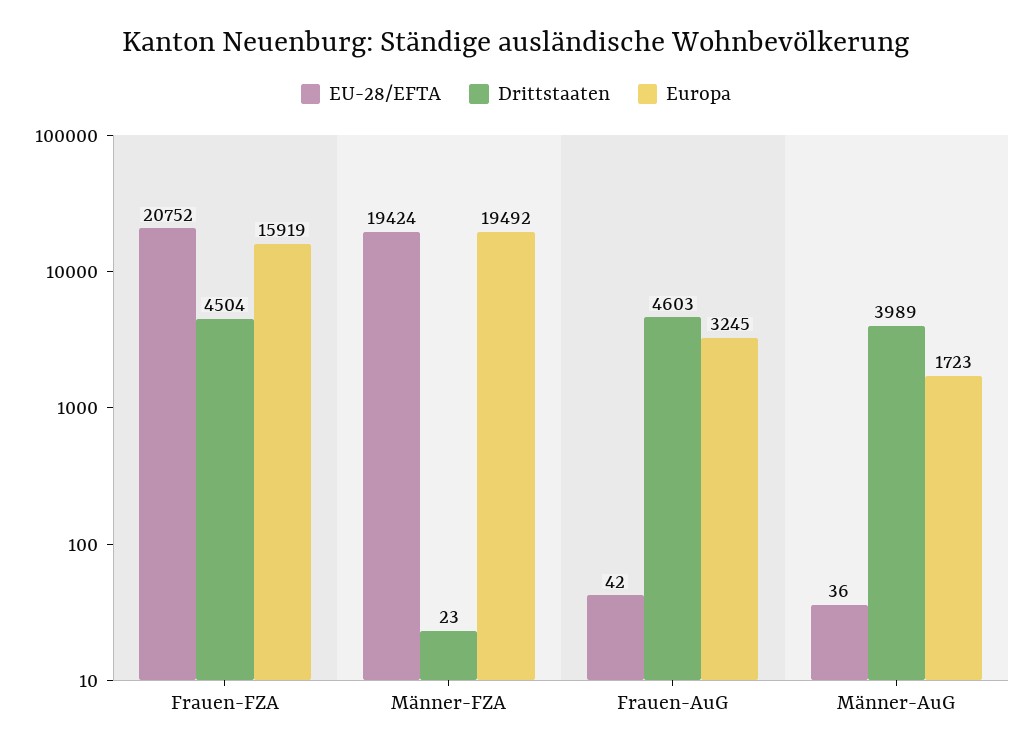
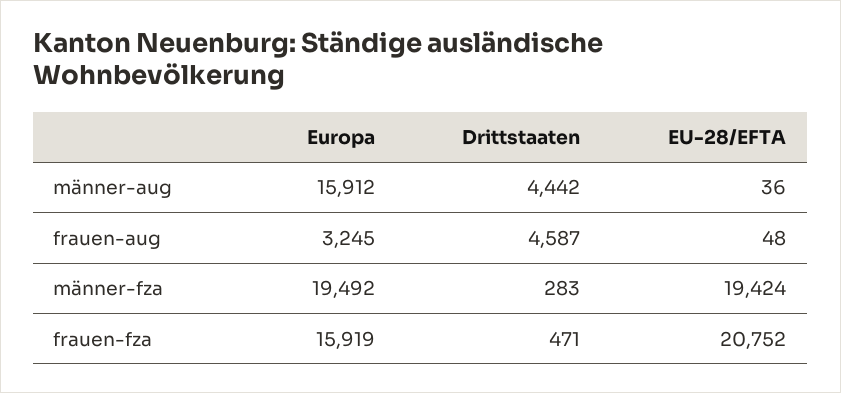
Drittstaaten, Frauen-FZA: 4504 -> 471
Drittstaaten, Männer-FZA: 23 -> 283
EU-28/EFTA, Frauen-AuG: 42 -> 48
Drittstaaten, Frauen-AuG: 4603 -> 4587
Drittstaaten, Männer-AuG: 3989 -> 4442
Europa, Männer-AuG: 1723 -> 15912

